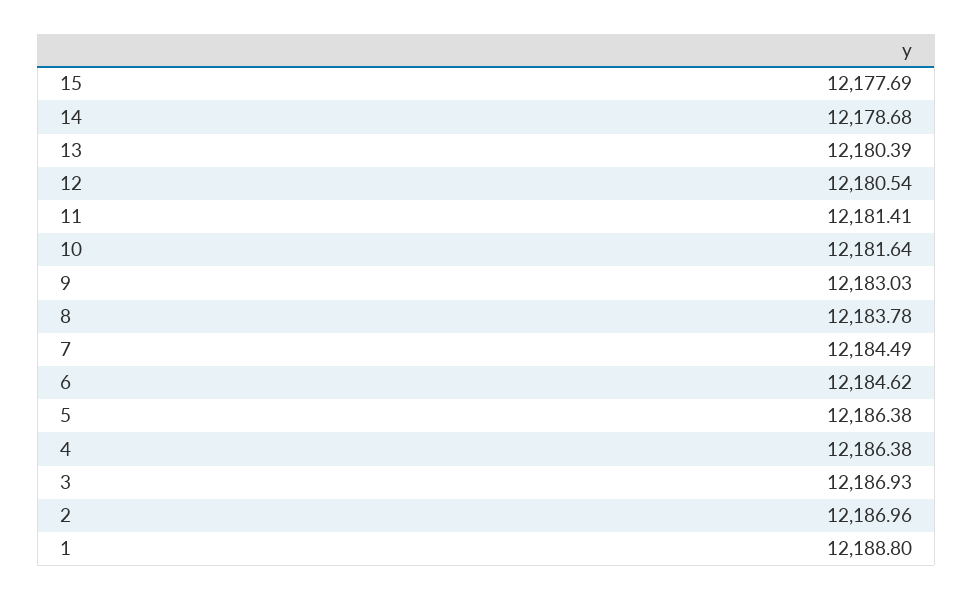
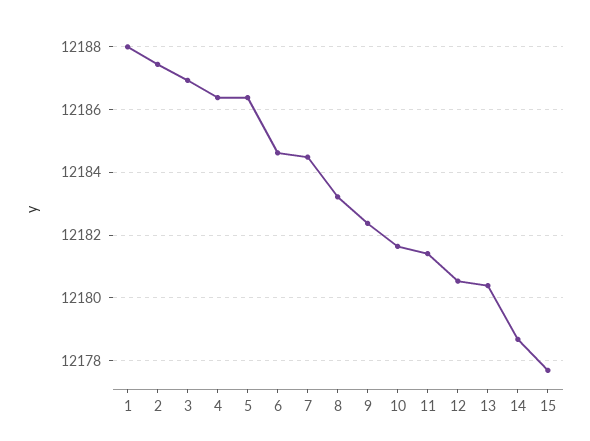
9: 12183.03 -> 12182.4
8: 12183.78 -> 12183.2
2: 12186.96 -> 12187.4
1: 12188.8 -> 12188

